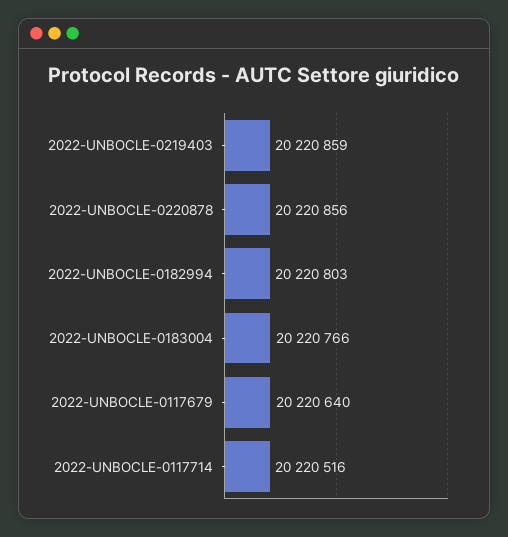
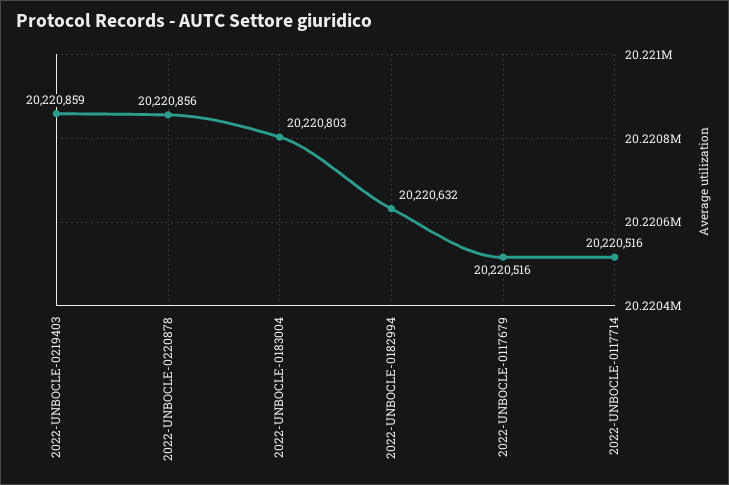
2022-UNBOCLE-0182994: 20220803 -> 20220632
2022-UNBOCLE-0183004: 20220766 -> 20220803
2022-UNBOCLE-0117679: 20220640 -> 20220516

